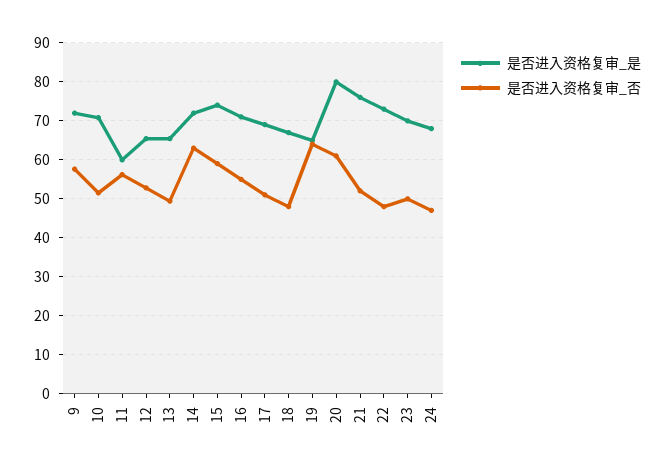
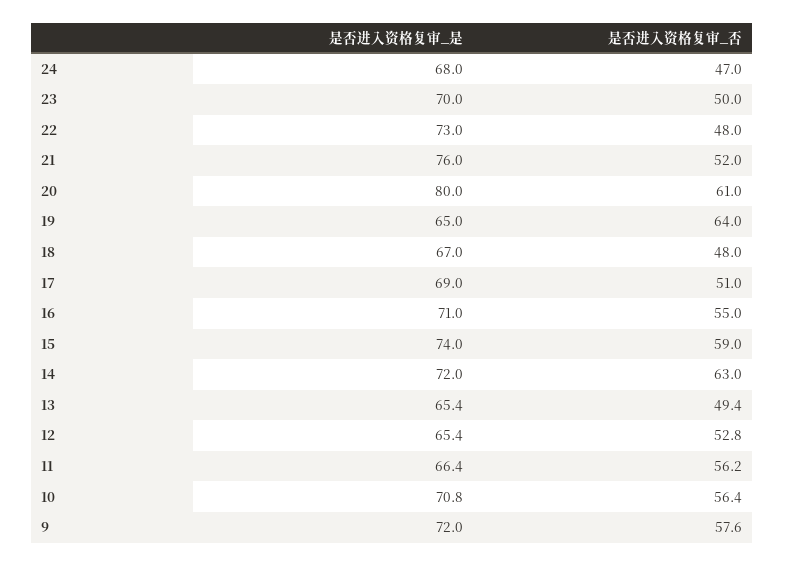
是否进入资格复审_否, 10: 52 -> 56.4
是否进入资格复审_是, 11: 60 -> 66.4

